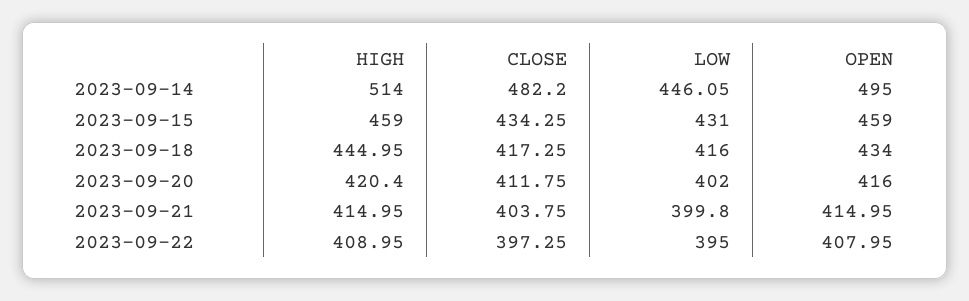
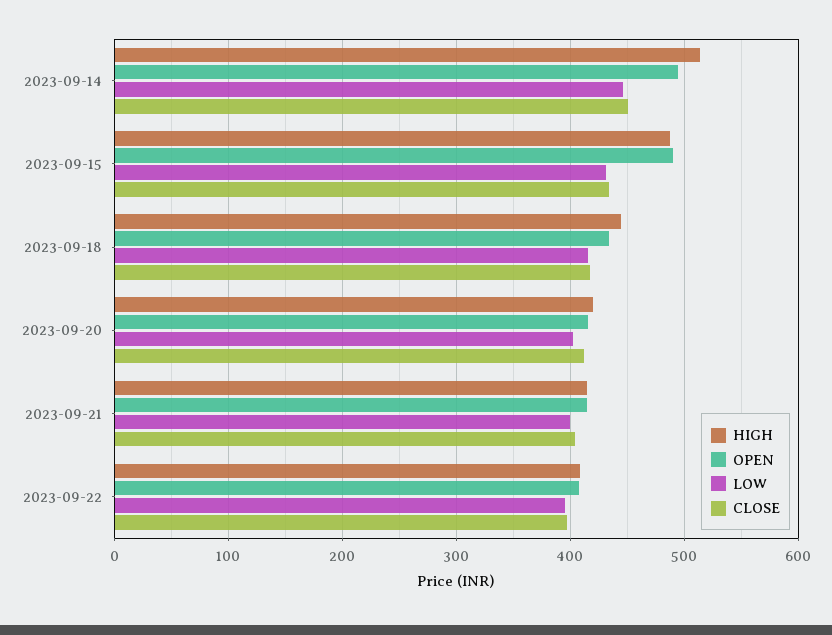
CLOSE, 2023-09-14: 482.2 -> 450
HIGH, 2023-09-15: 459 -> 490
OPEN, 2023-09-15: 459 -> 490

